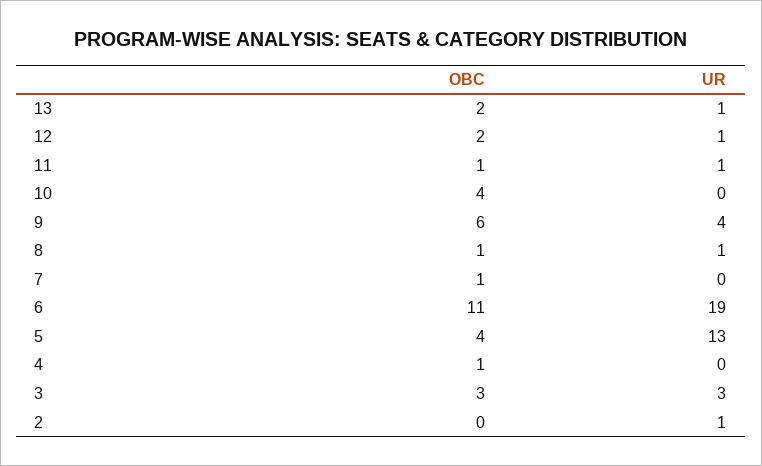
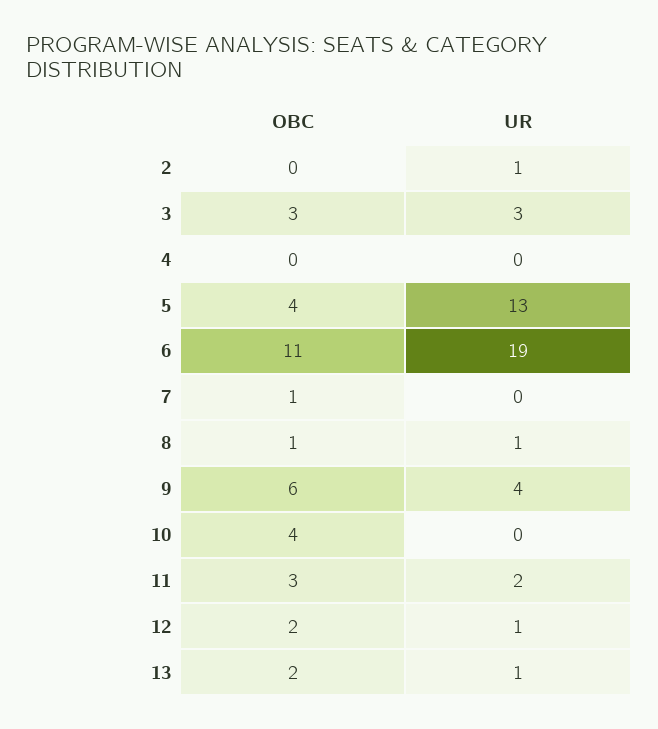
OBC, 11: 1 -> 3
UR, 11: 1 -> 2
OBC, 4: 1 -> 0

